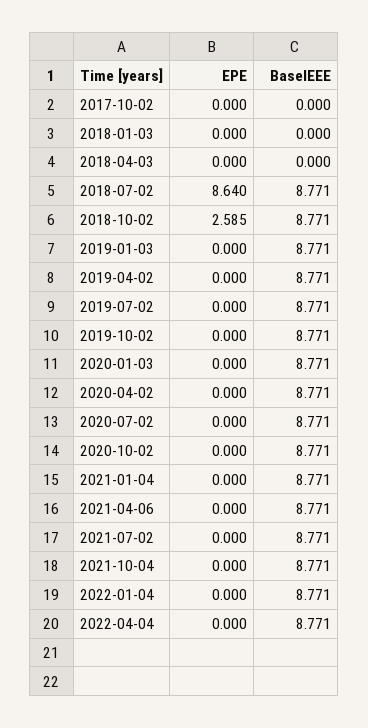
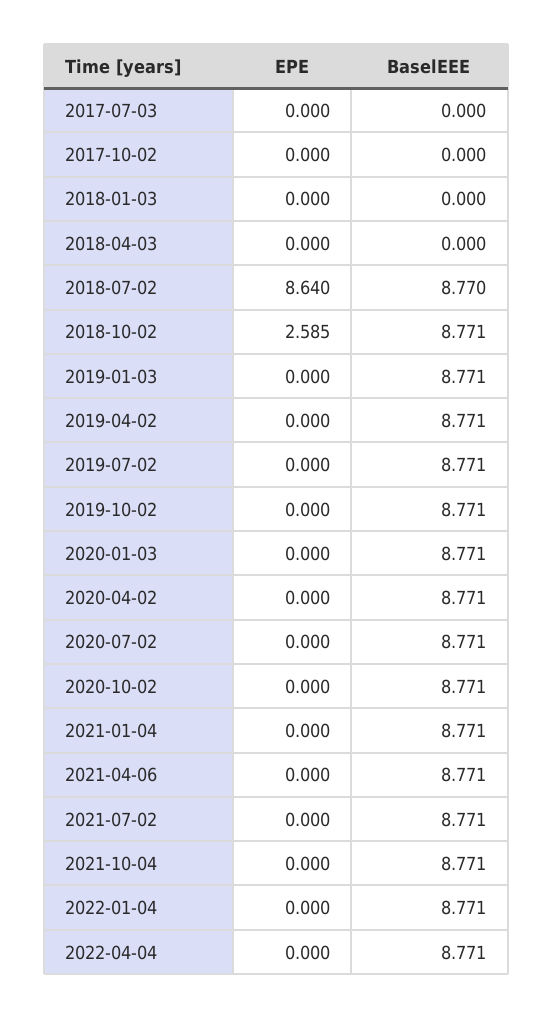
BaselEEE, 2018-07-02: 8.771 -> 8.77
EPE, 2017-07-03: none -> 0
BaselEEE, 2017-07-03: none -> 0

